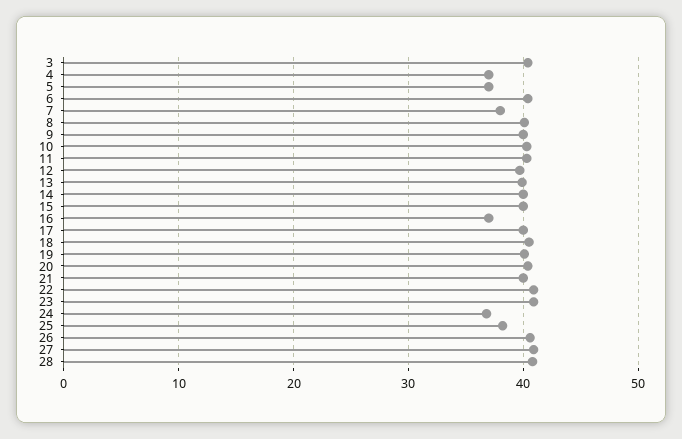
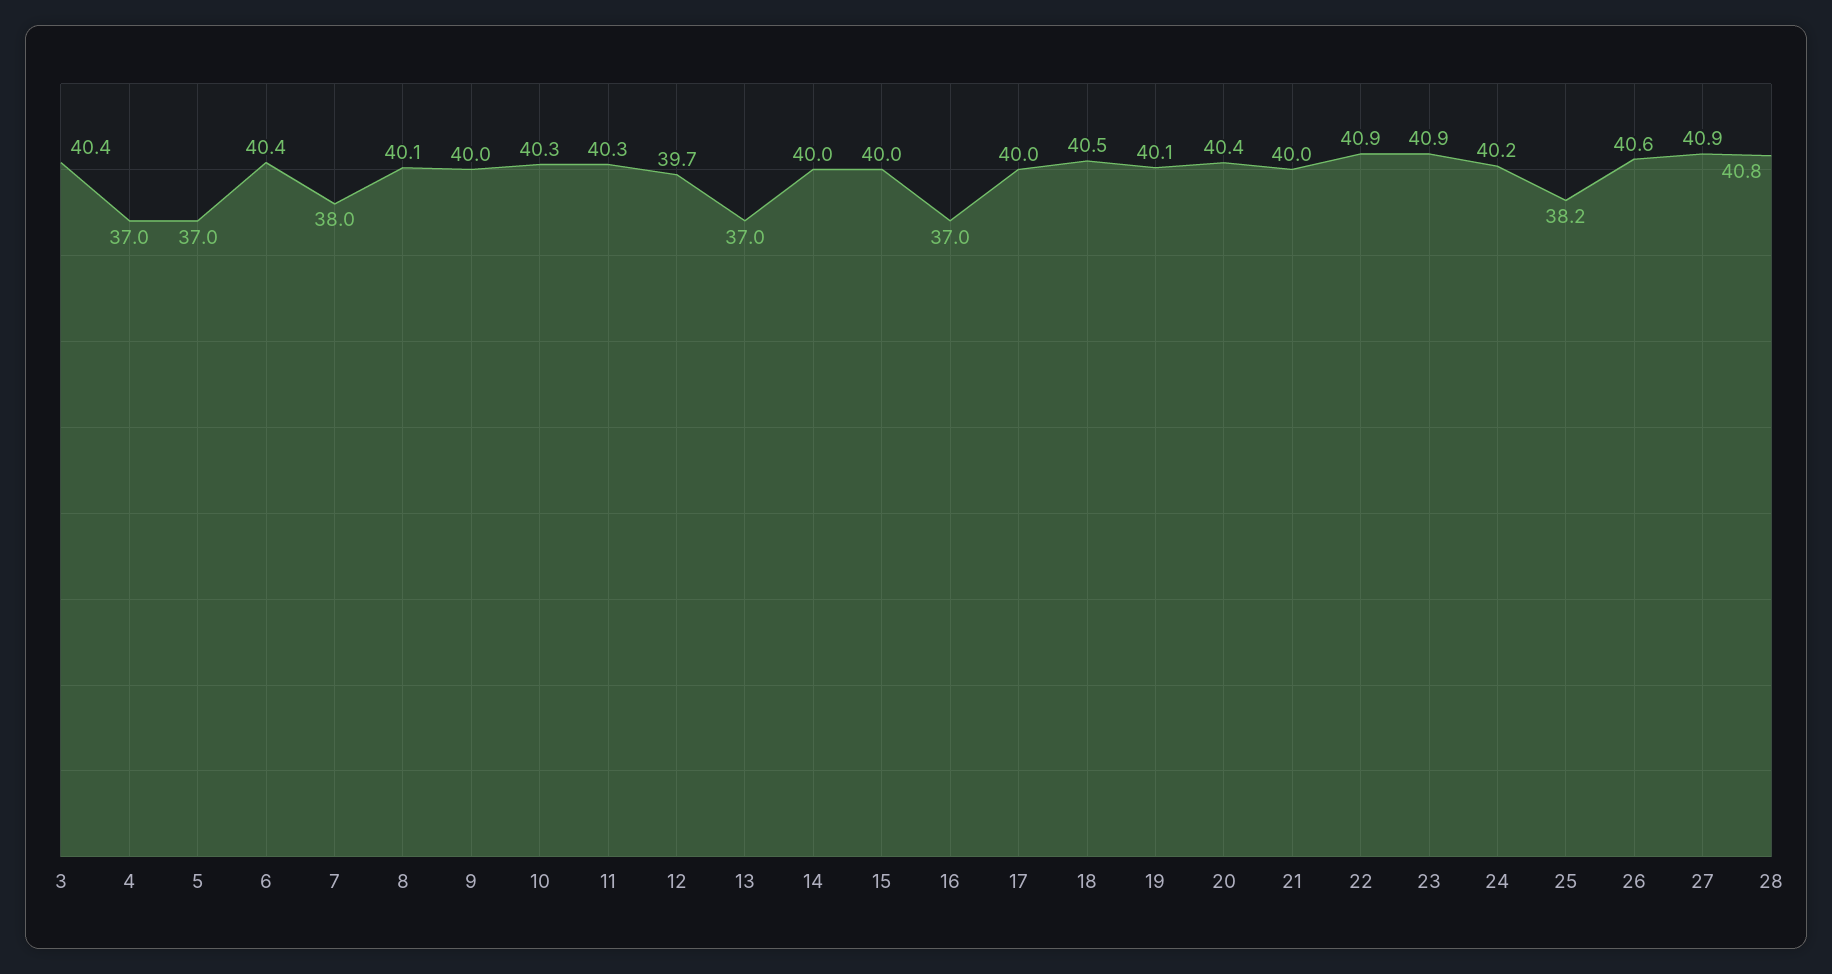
13: 40 -> 37
24: 37 -> 40.2

